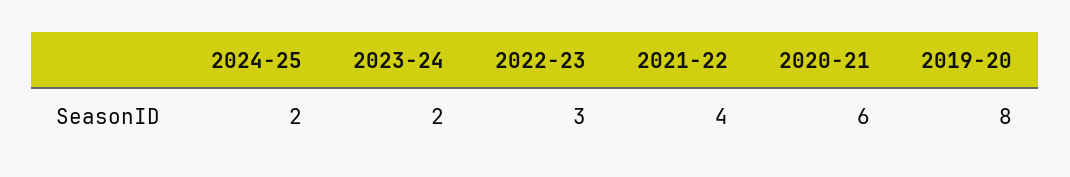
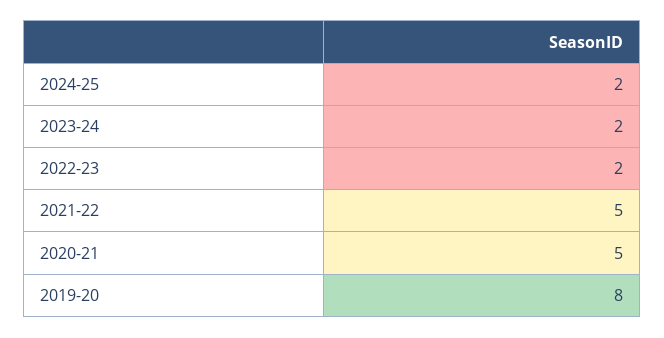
2022-23: 3 -> 2
2021-22: 4 -> 5
2020-21: 6 -> 5

